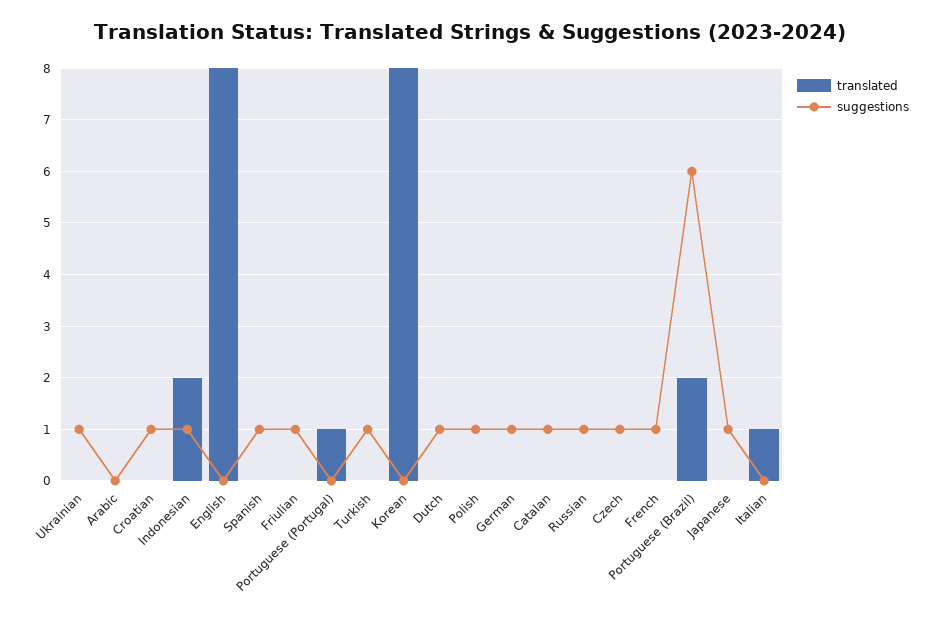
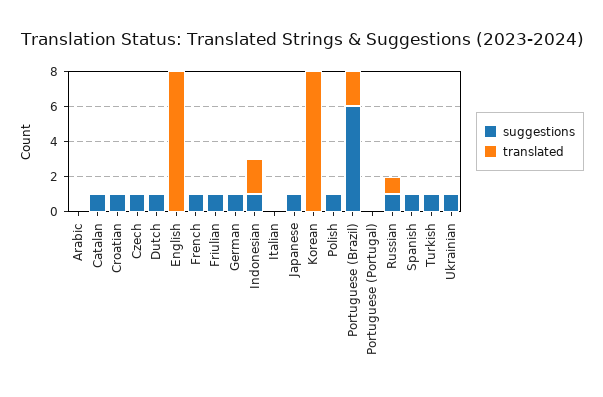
translated, Portuguese (Portugal): 1 -> 0
translated, Russian: 0 -> 1
translated, Italian: 1 -> 0

